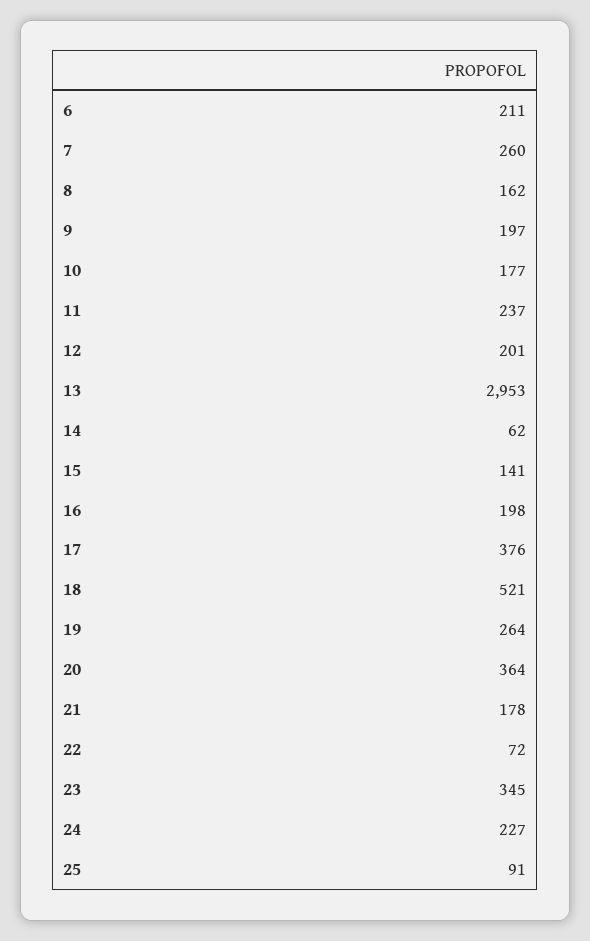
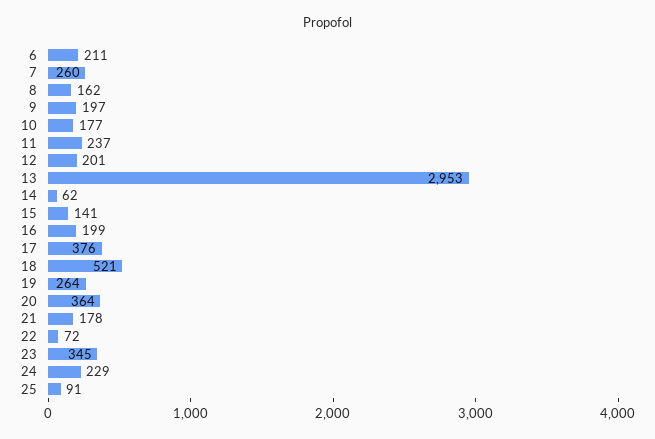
16: 198 -> 199
24: 227 -> 229

